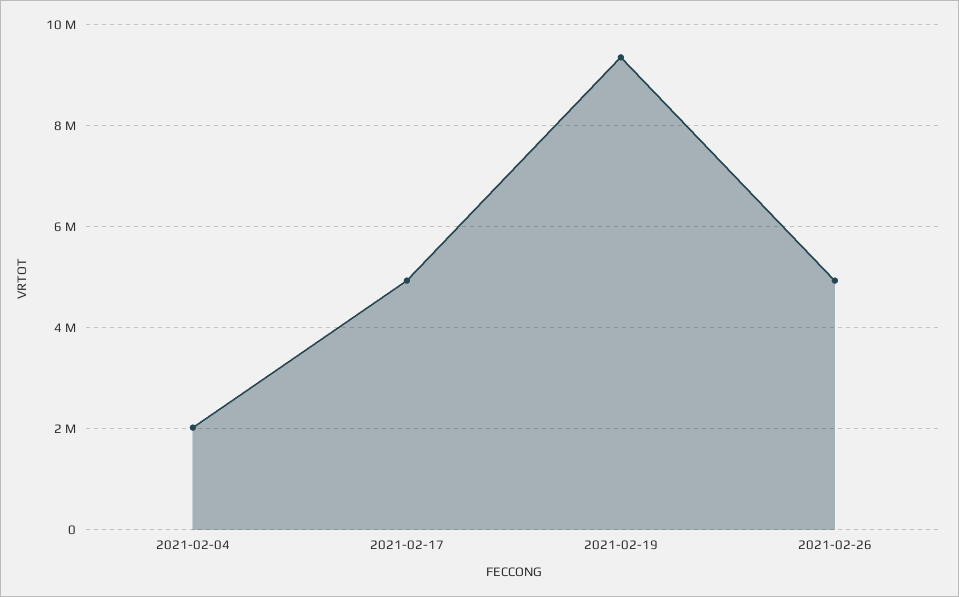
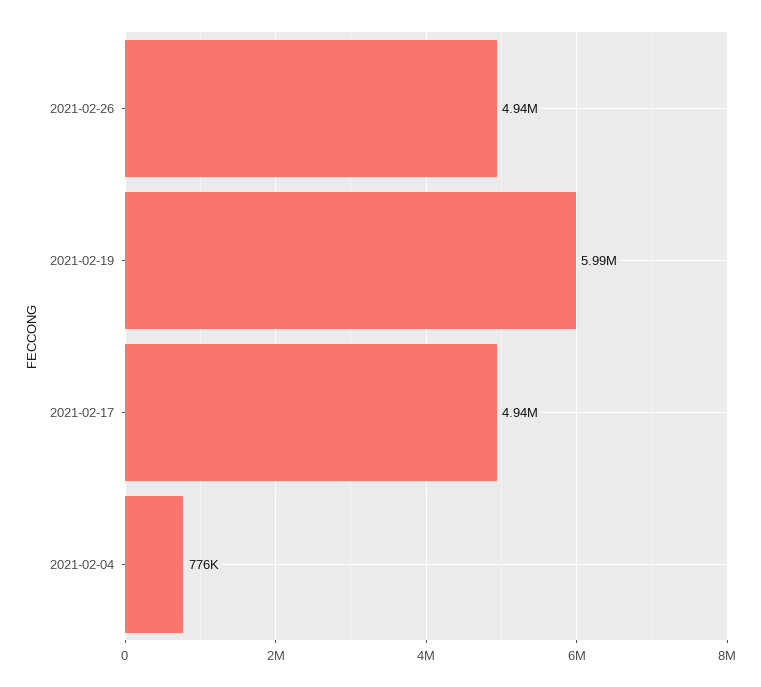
2021-02-04: 2000000 -> 776000
2021-02-19: 9400000 -> 5990000

